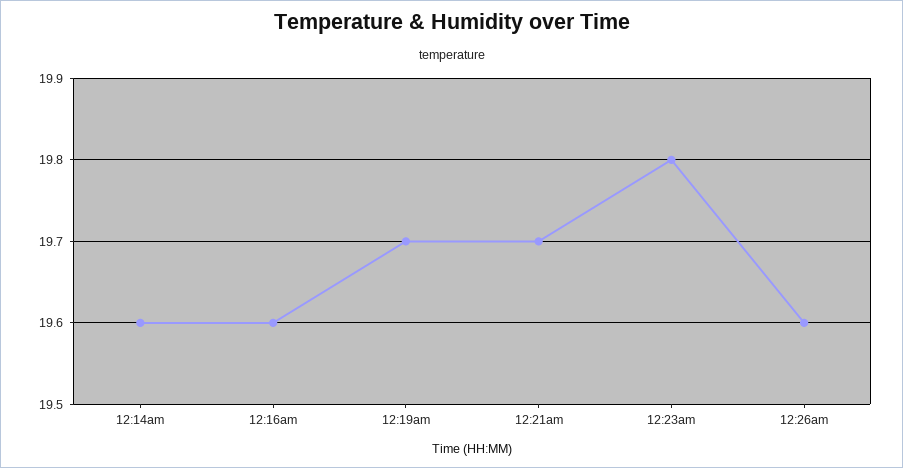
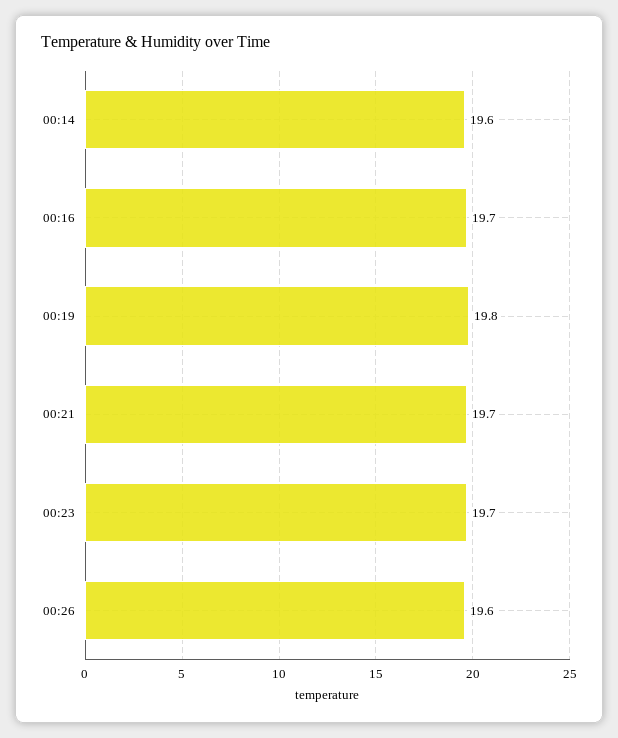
12:16am: 19.6 -> 19.7
12:19am: 19.7 -> 19.8
12:23am: 19.8 -> 19.7

